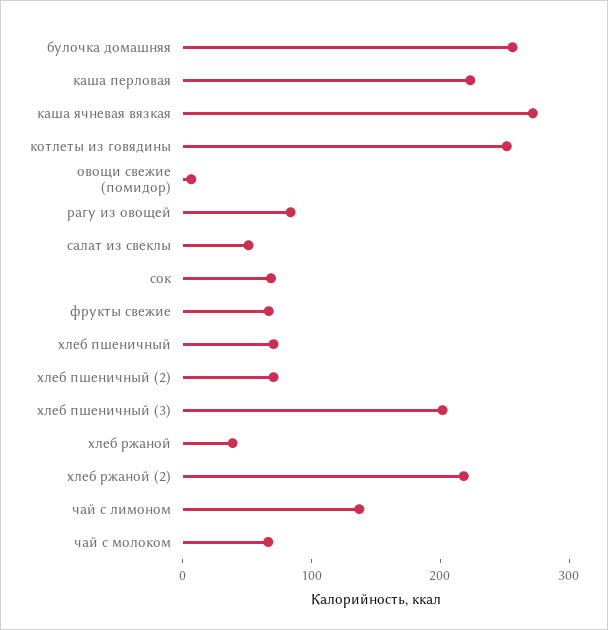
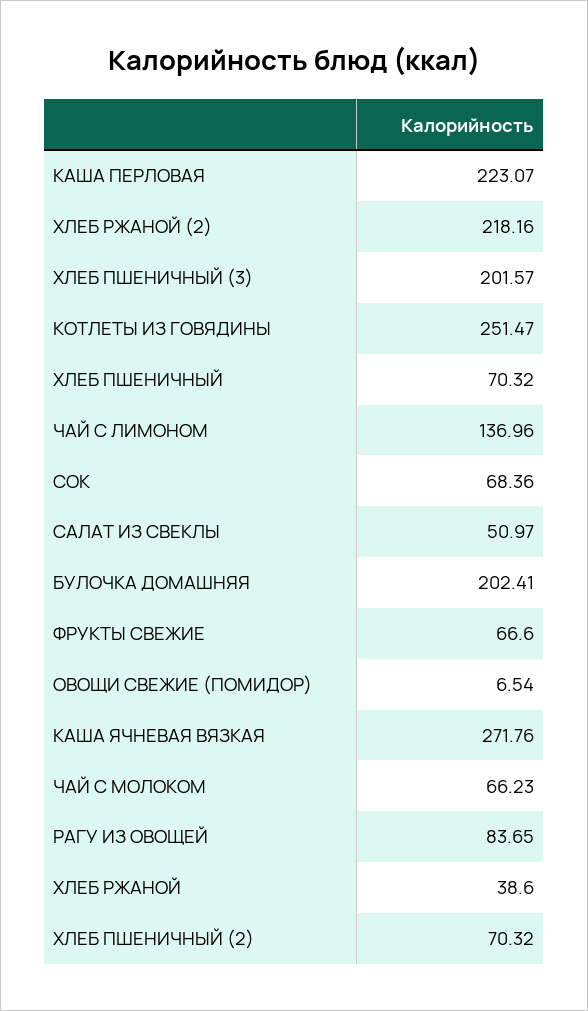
булочка домашняя: 260 -> 202.41

